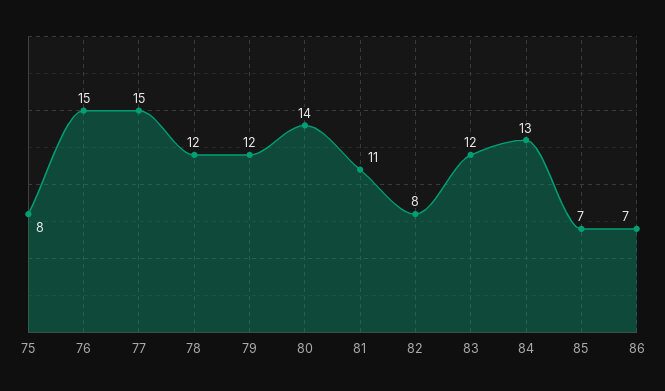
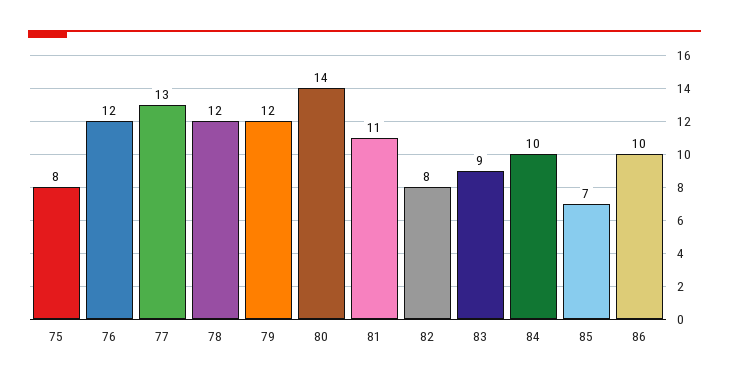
76: 15 -> 12
77: 15 -> 13
83: 12 -> 9
84: 13 -> 10
86: 7 -> 10

